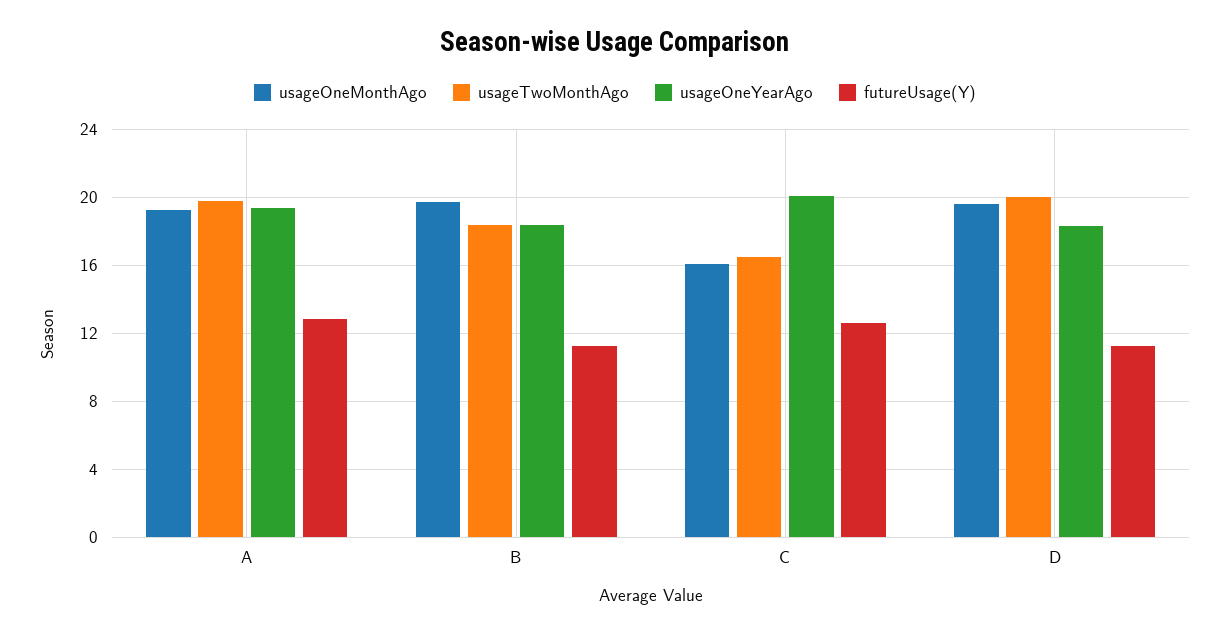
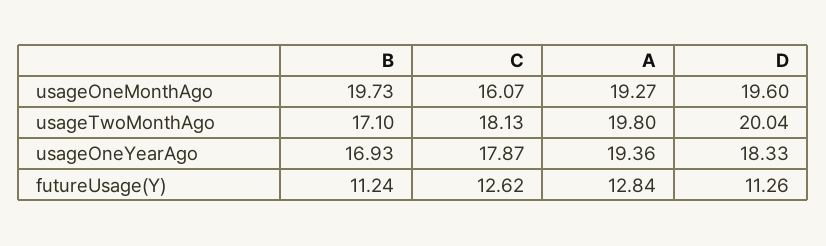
usageTwoMonthAgo, B: 18.5 -> 17.1
usageOneYearAgo, B: 18.5 -> 16.93
usageTwoMonthAgo, C: 16.5 -> 18.13
usageOneYearAgo, C: 20 -> 17.87

